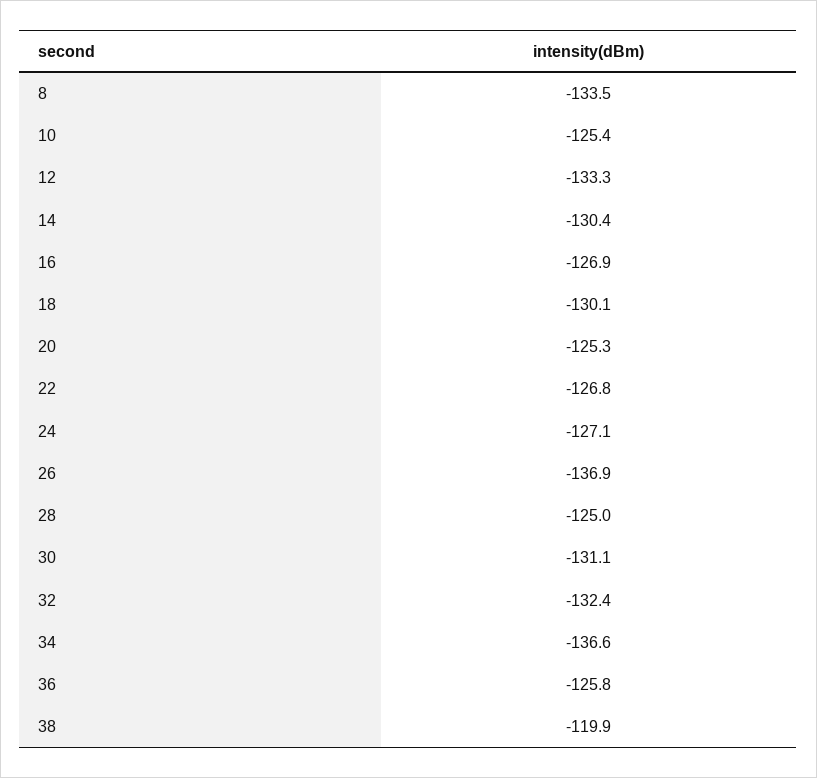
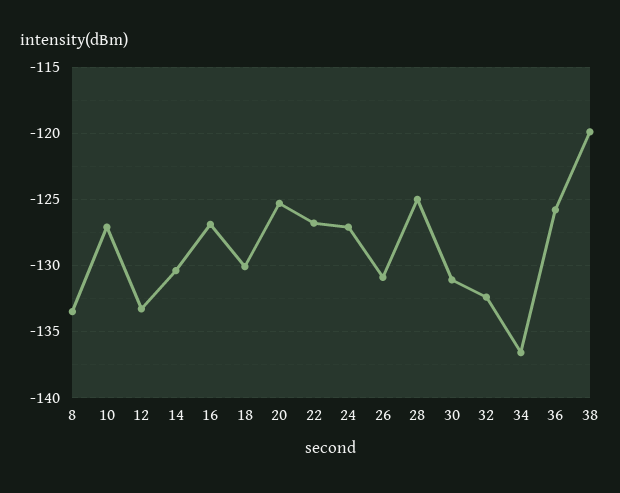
10: -125.4 -> -127
26: -136.9 -> -131

